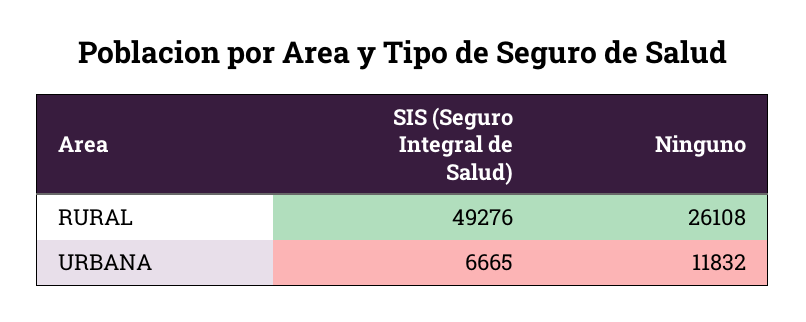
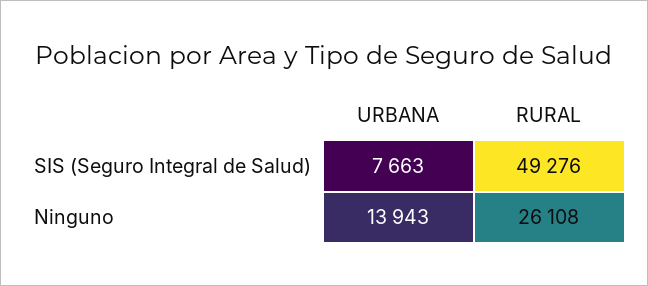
SIS (Seguro Integral de Salud), URBANA: 6665 -> 7663
Ninguno, URBANA: 11832 -> 13943

